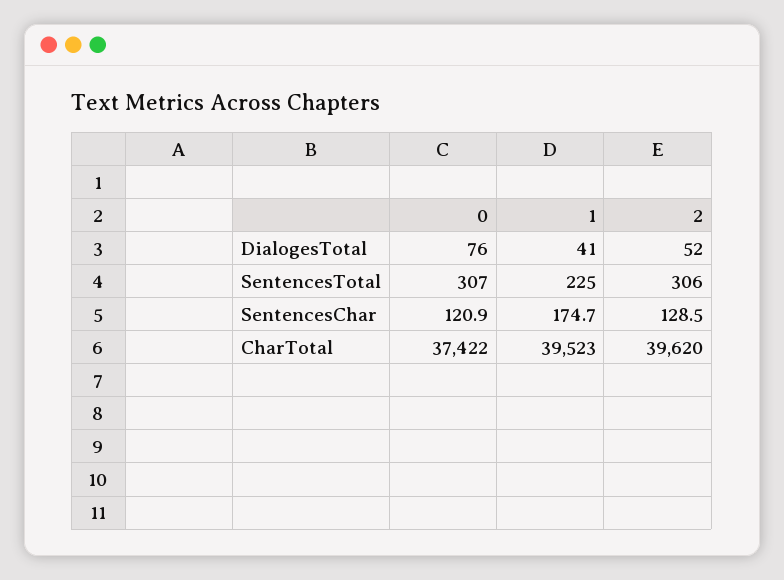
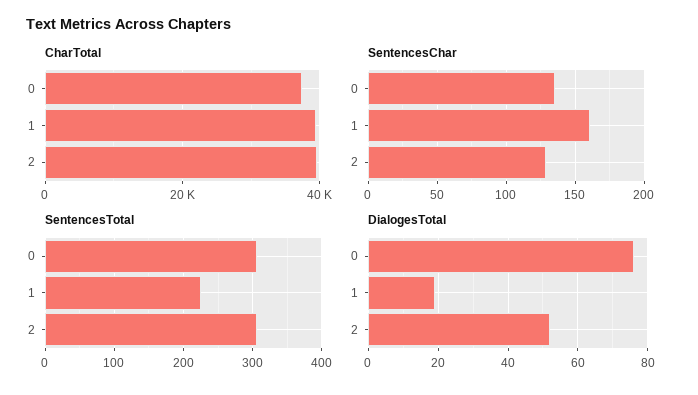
DialogesTotal, 1: 41 -> 20
SentencesChar, 0: 120.9 -> 135
SentencesChar, 1: 174.7 -> 160

